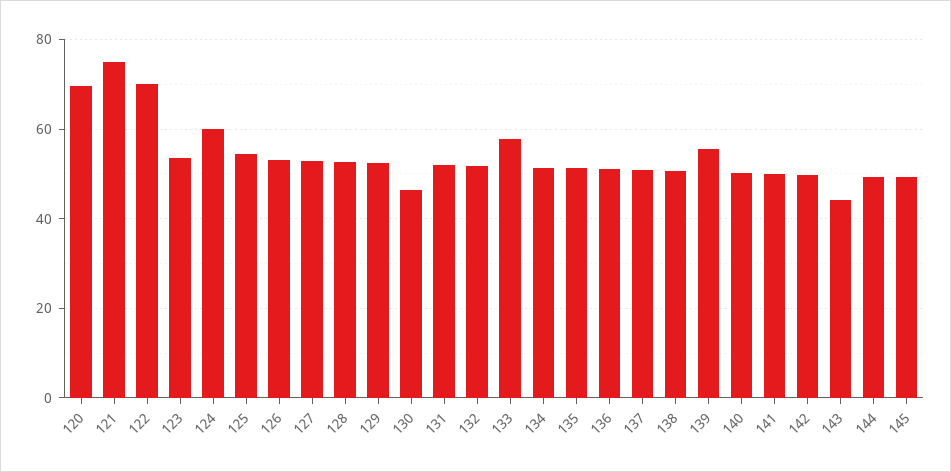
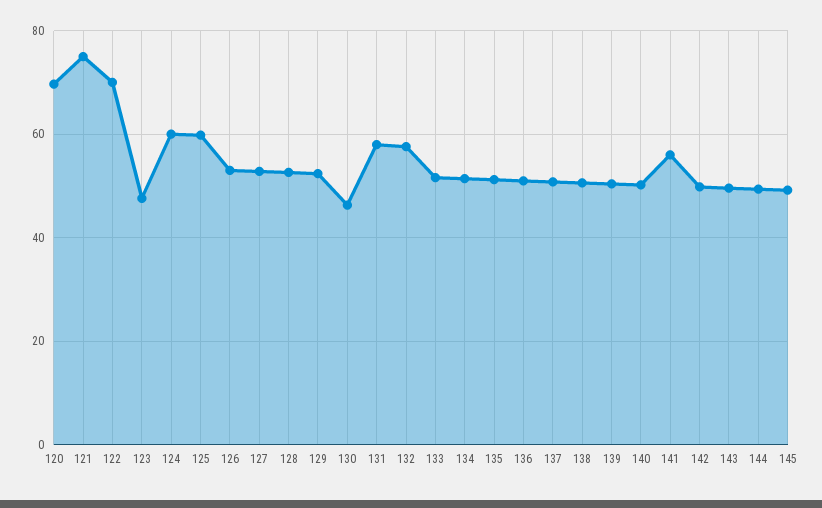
123: 54 -> 48
125: 54 -> 60
131: 52 -> 58
132: 52 -> 58
133: 58 -> 52
139: 56 -> 50
141: 50 -> 56
143: 44 -> 50

